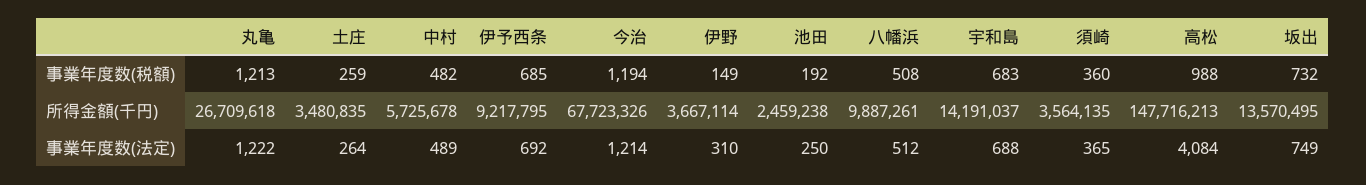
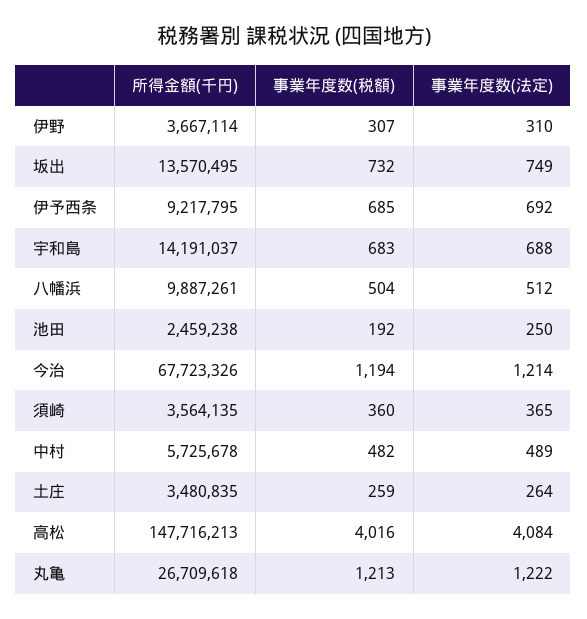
伊野, 事業年度数(税額): 149 -> 307
八幡浜, 事業年度数(税額): 508 -> 504
高松, 事業年度数(税額): 988 -> 4016

